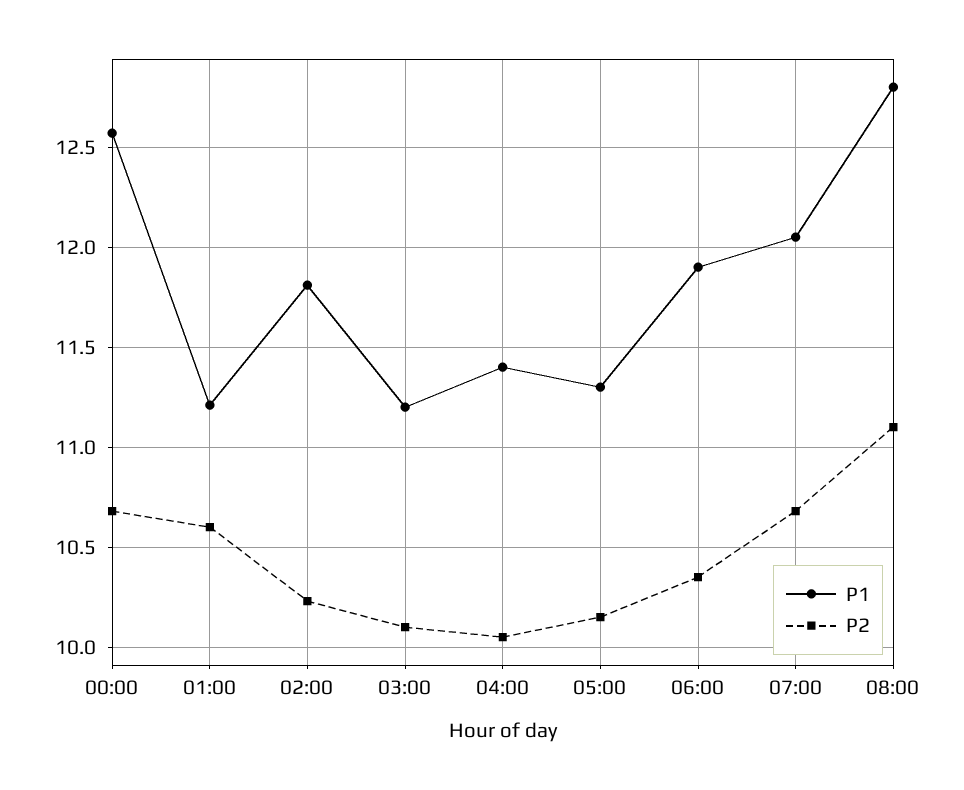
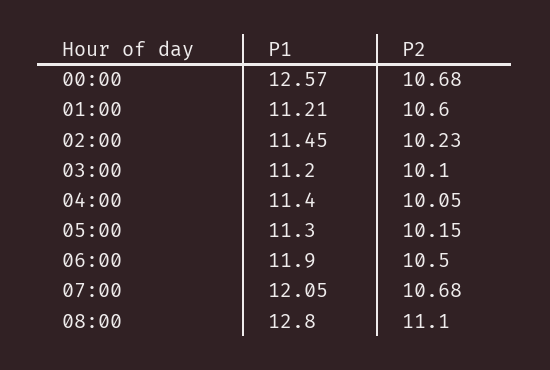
P1, 02:00: 11.8 -> 11.45
P2, 06:00: 10.35 -> 10.5

